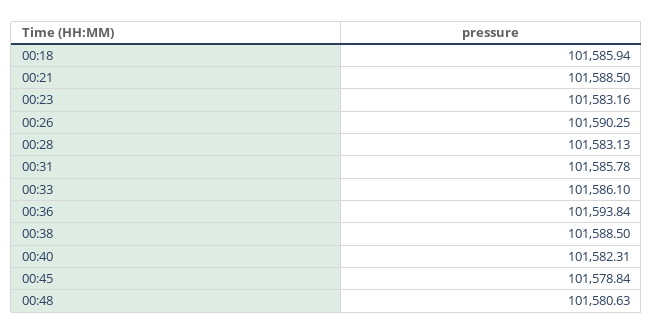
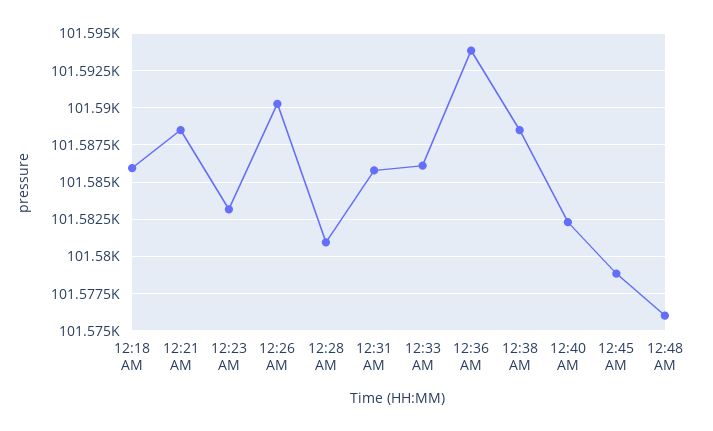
00:28: 101583.13 -> 101581
00:48: 101580.63 -> 101576

